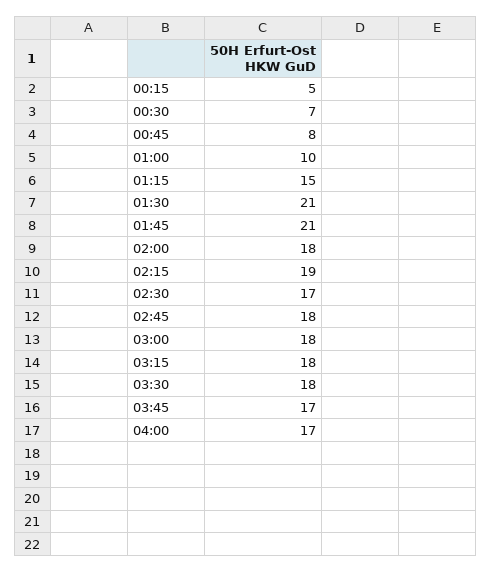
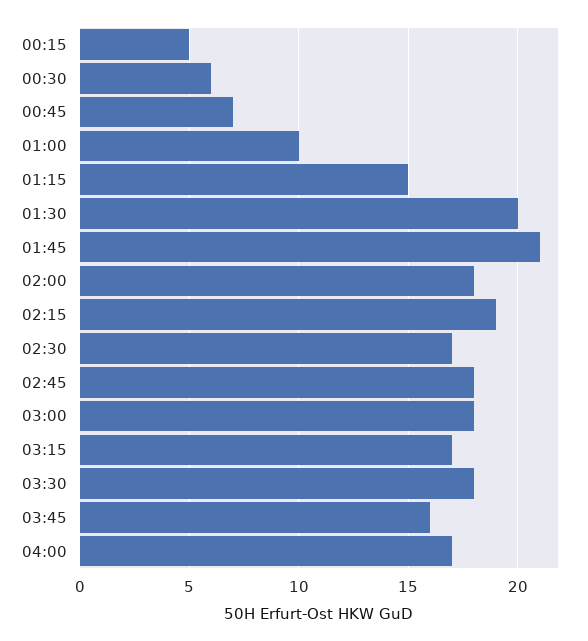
00:30: 7 -> 6
00:45: 8 -> 7
01:30: 21 -> 20
03:15: 18 -> 17
03:45: 17 -> 16

